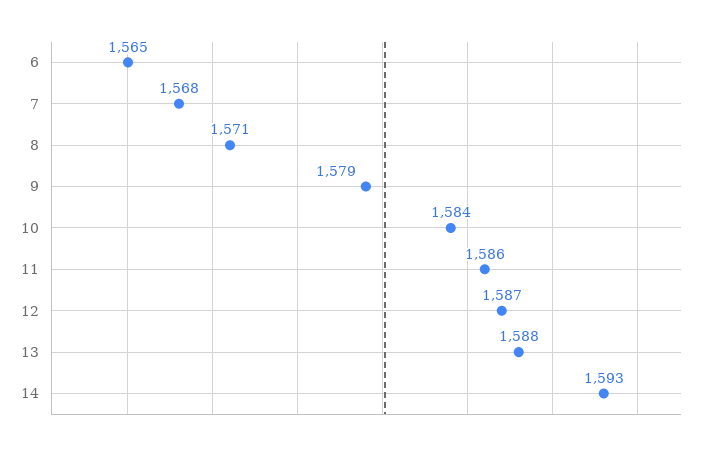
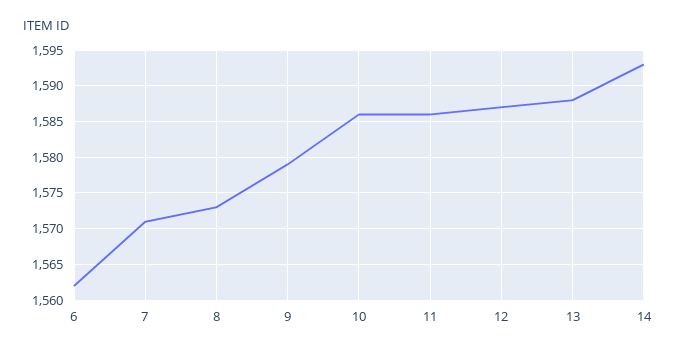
6: 1565 -> 1562
7: 1568 -> 1571
8: 1571 -> 1573
10: 1584 -> 1586

